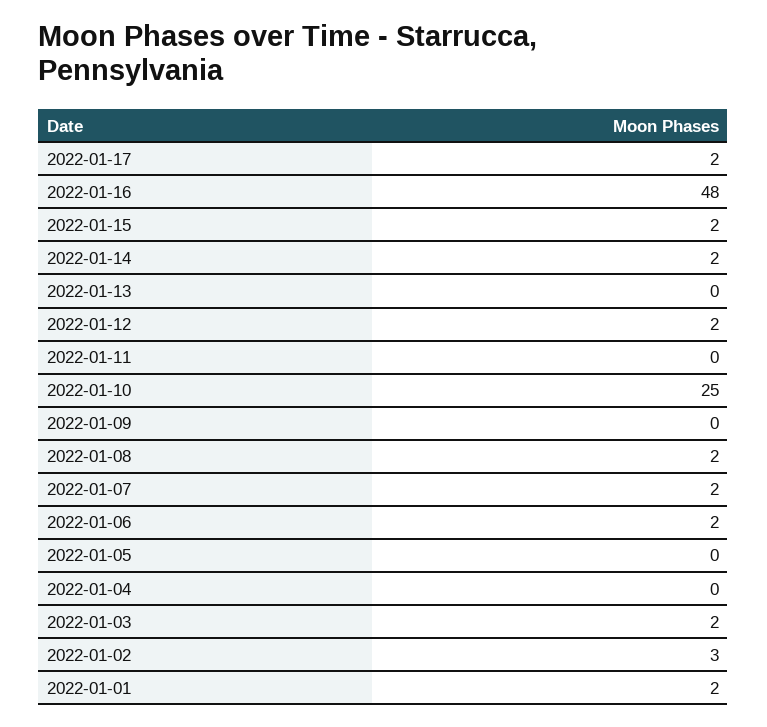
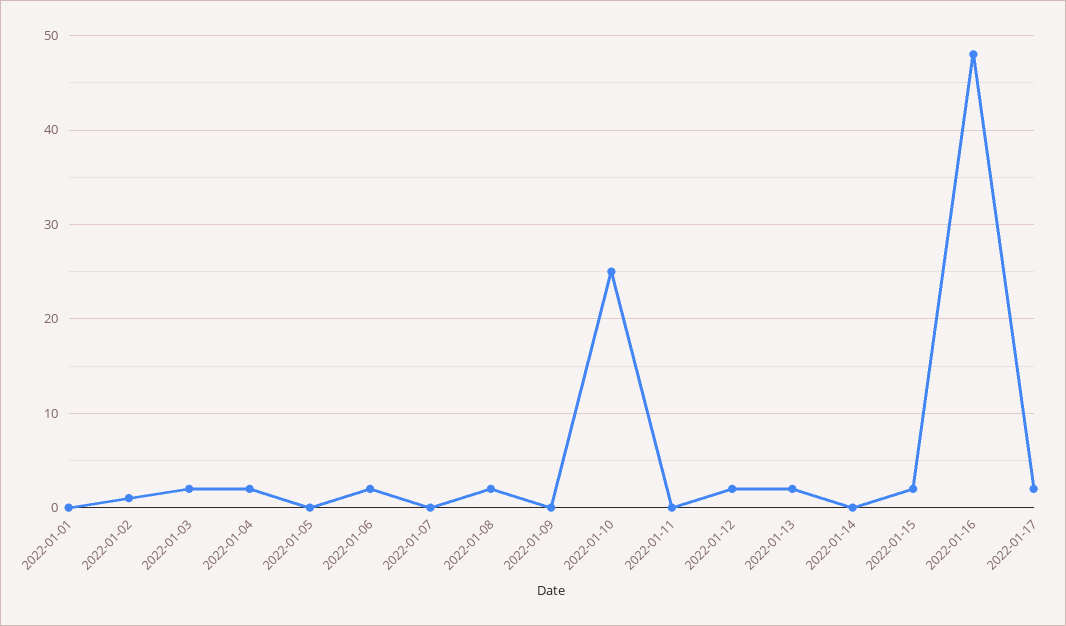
2022-01-14: 2 -> 0
2022-01-13: 0 -> 2
2022-01-07: 2 -> 0
2022-01-04: 0 -> 2
2022-01-02: 3 -> 1
2022-01-01: 2 -> 0

